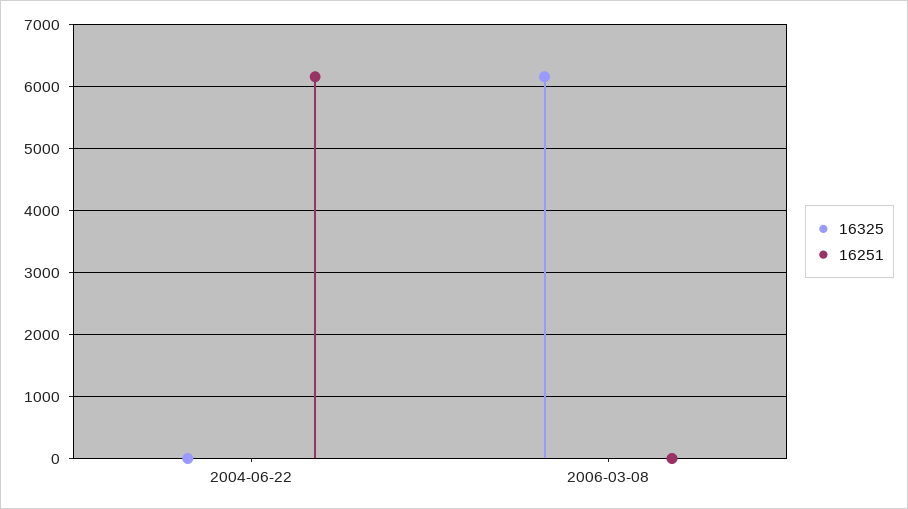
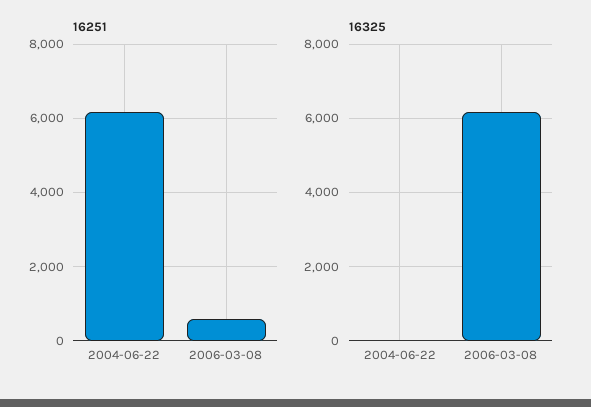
16251, 2006-03-08: 0 -> 600

